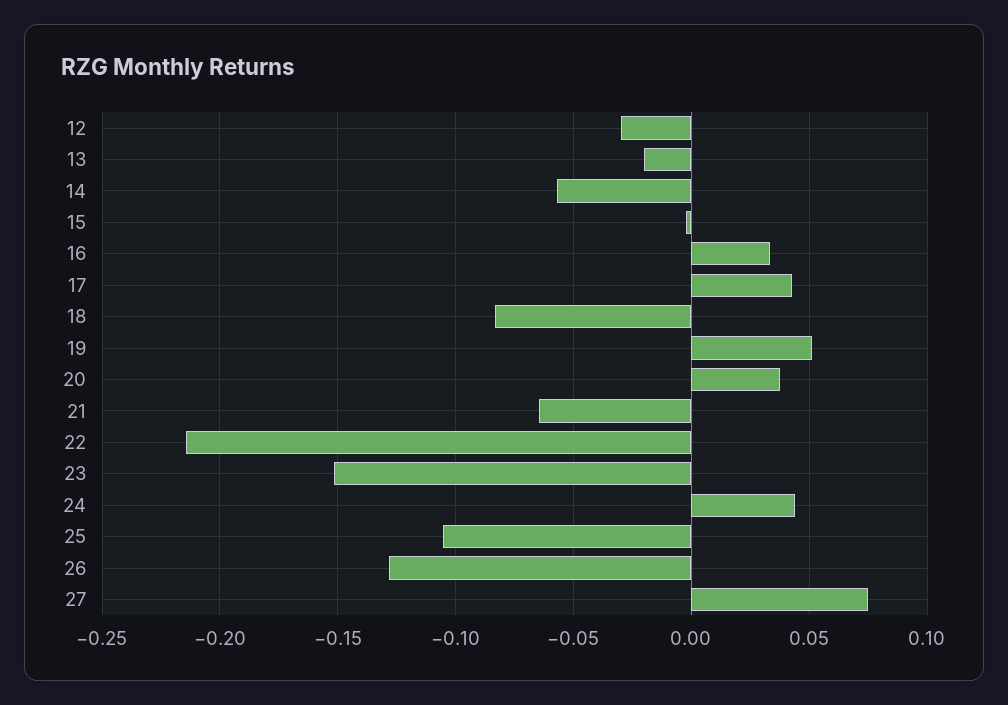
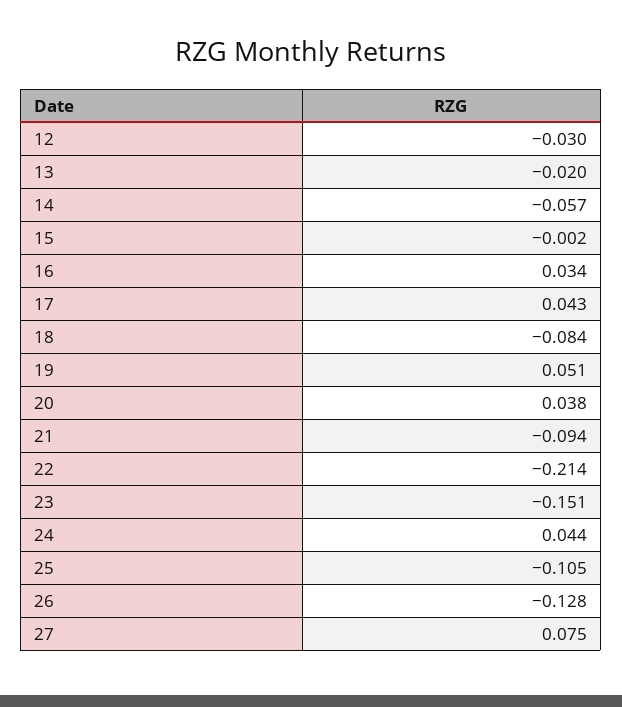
21: -0.065 -> -0.094

